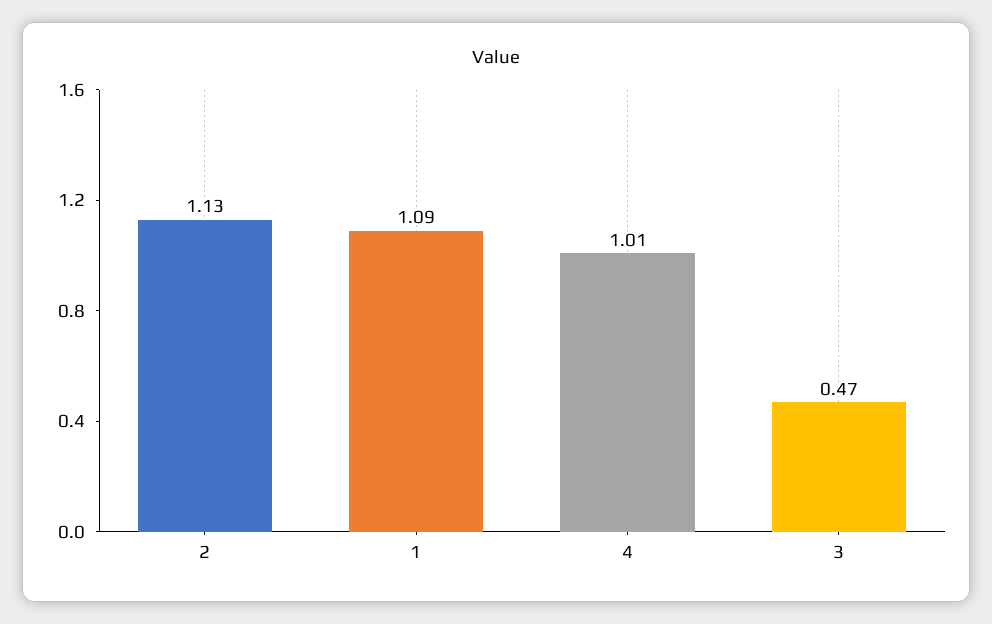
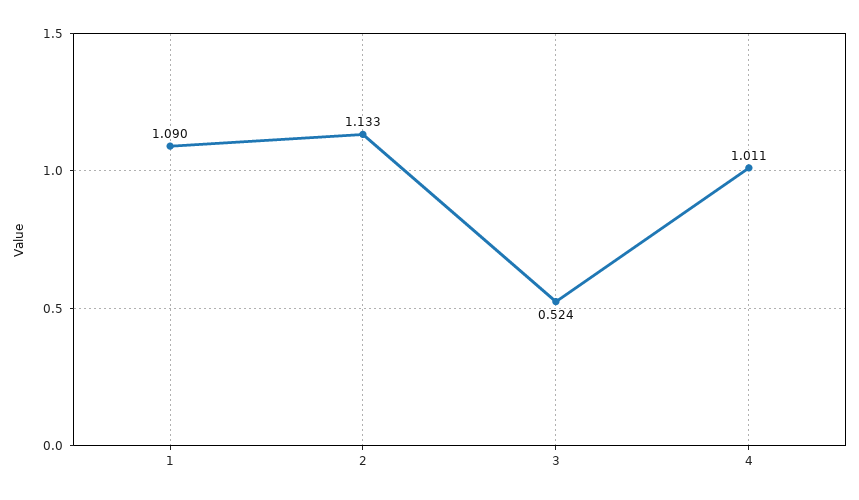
3: 0.47 -> 0.524

